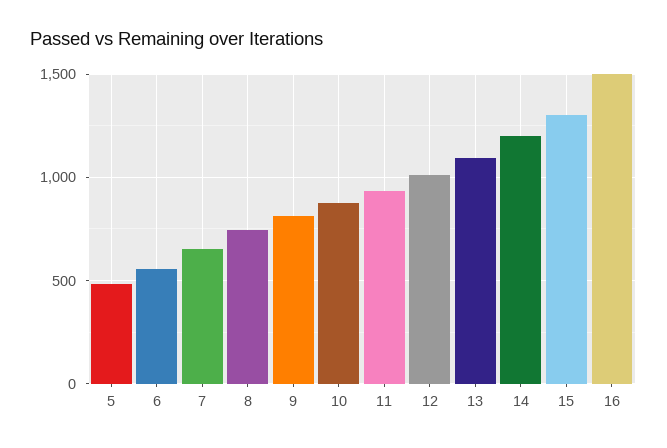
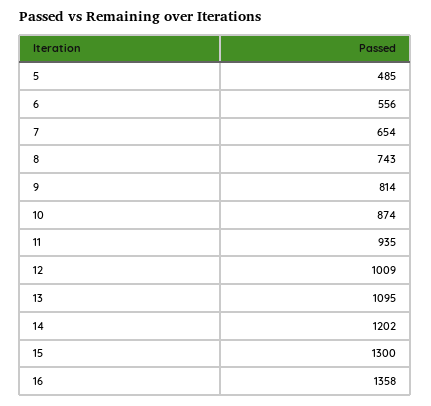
16: 1500 -> 1358

